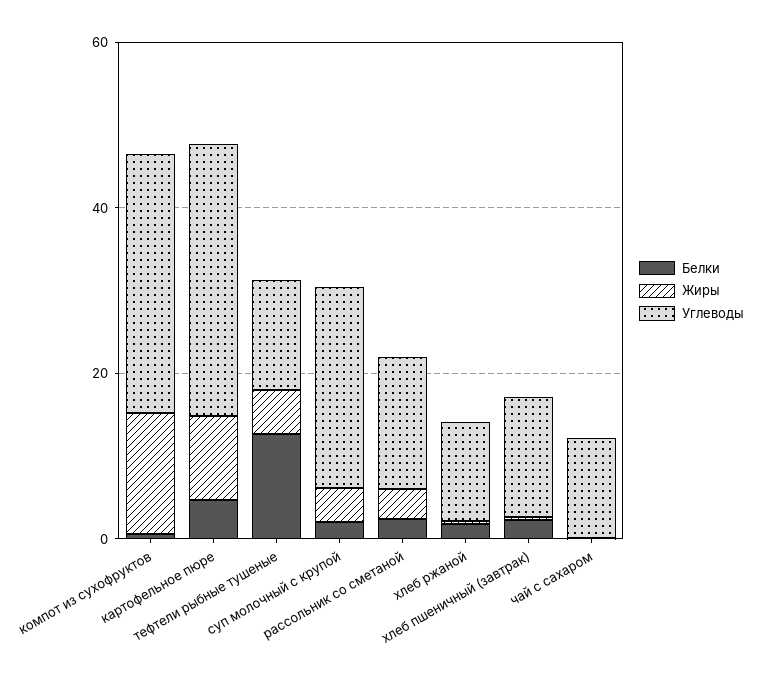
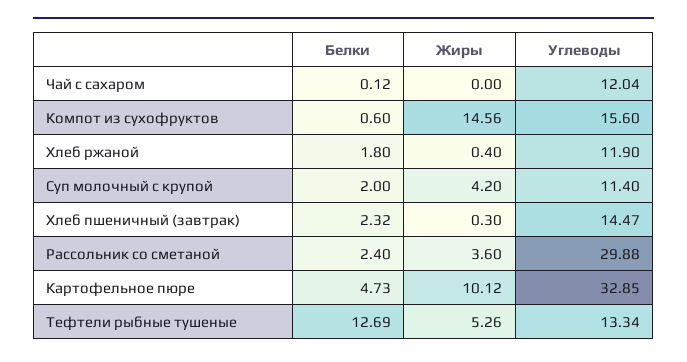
Углеводы, компот из сухофруктов: 30 -> 15.6
Углеводы, суп молочный с крупой: 25 -> 11.4
Углеводы, рассольник со сметаной: 15 -> 29.88

